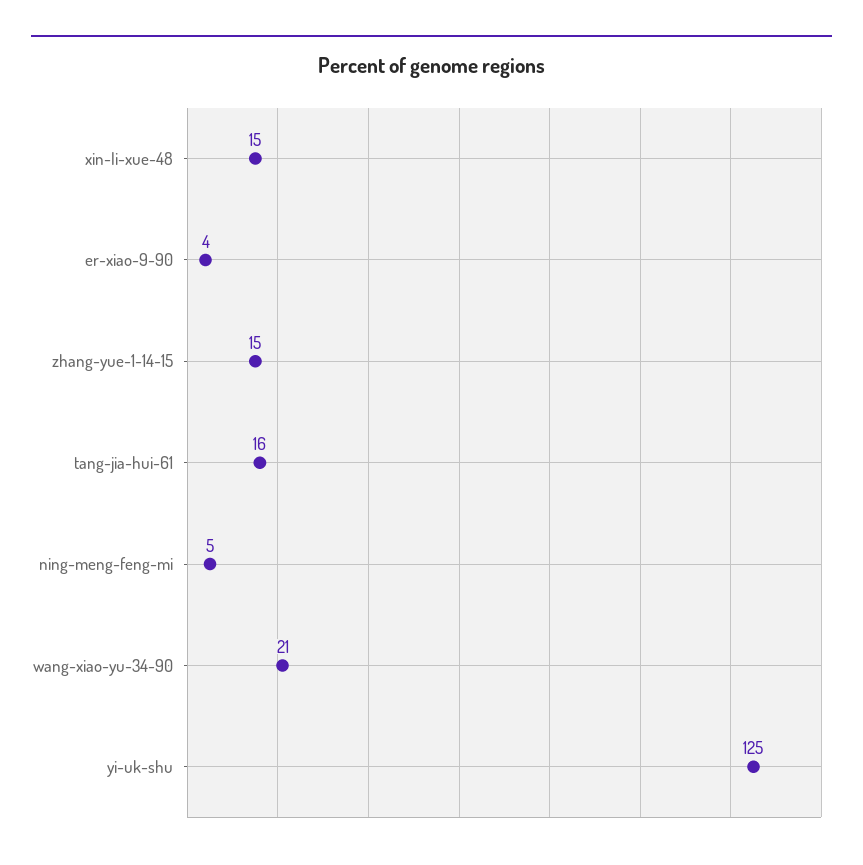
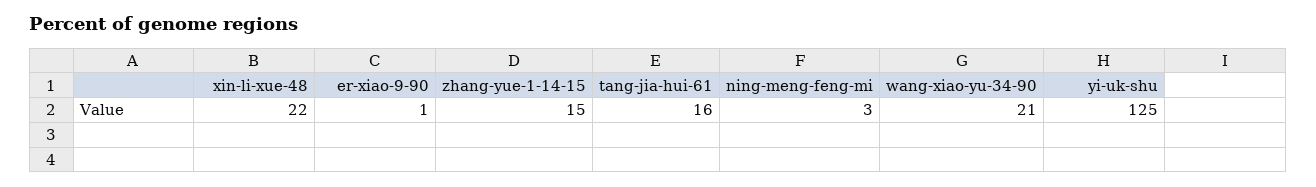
xin-li-xue-48: 15 -> 22
er-xiao-9-90: 4 -> 1
ning-meng-feng-mi: 5 -> 3

